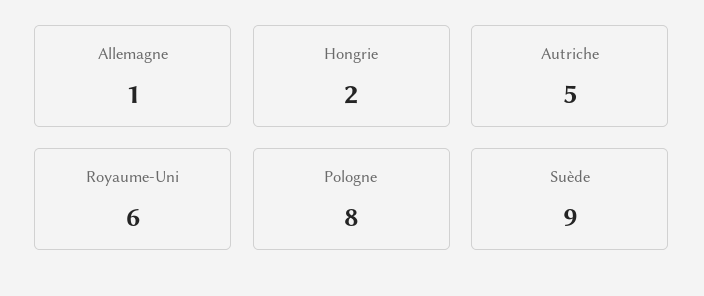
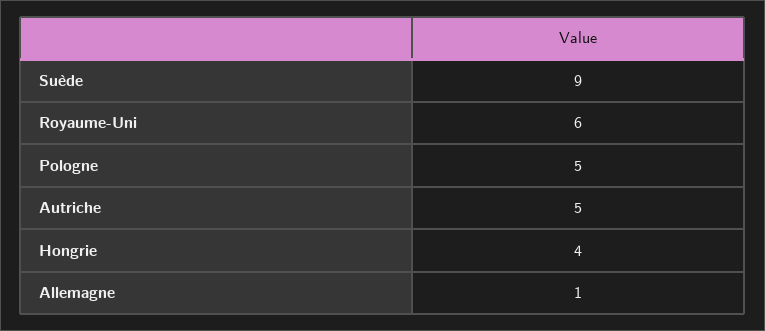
Hongrie: 2 -> 4
Pologne: 8 -> 5

